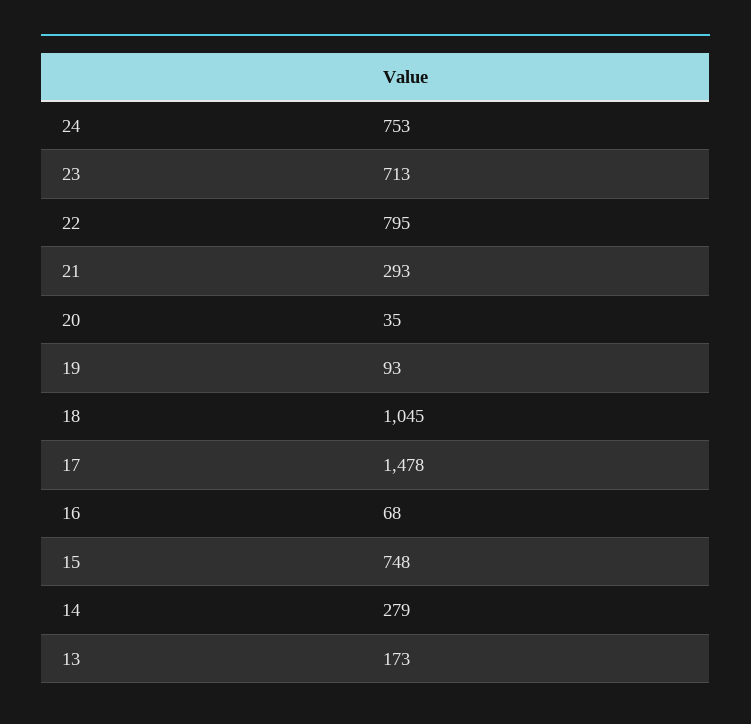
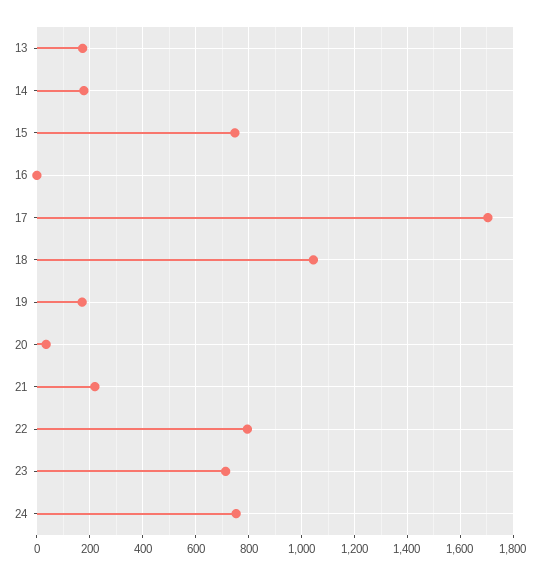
21: 293 -> 225
19: 93 -> 175
17: 1478 -> 1700
16: 68 -> 0
14: 279 -> 175

